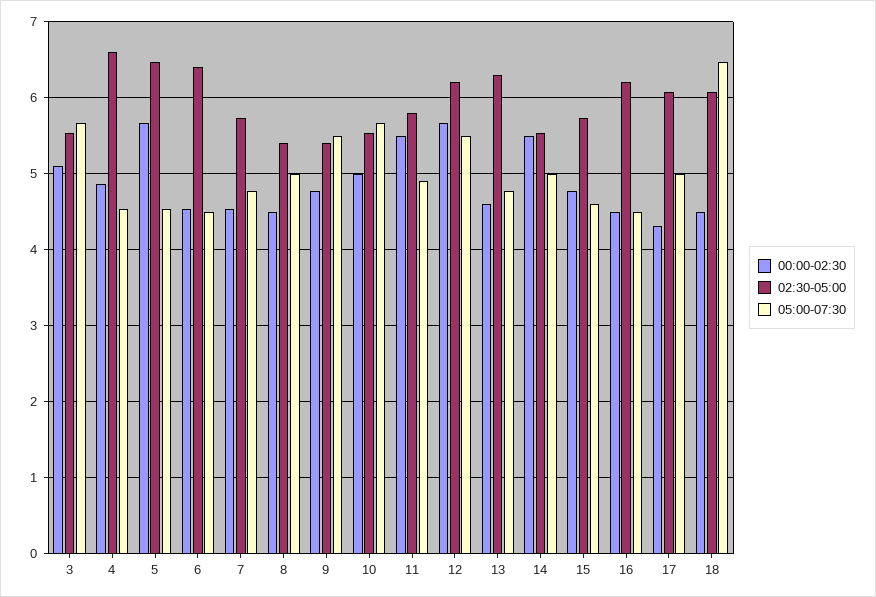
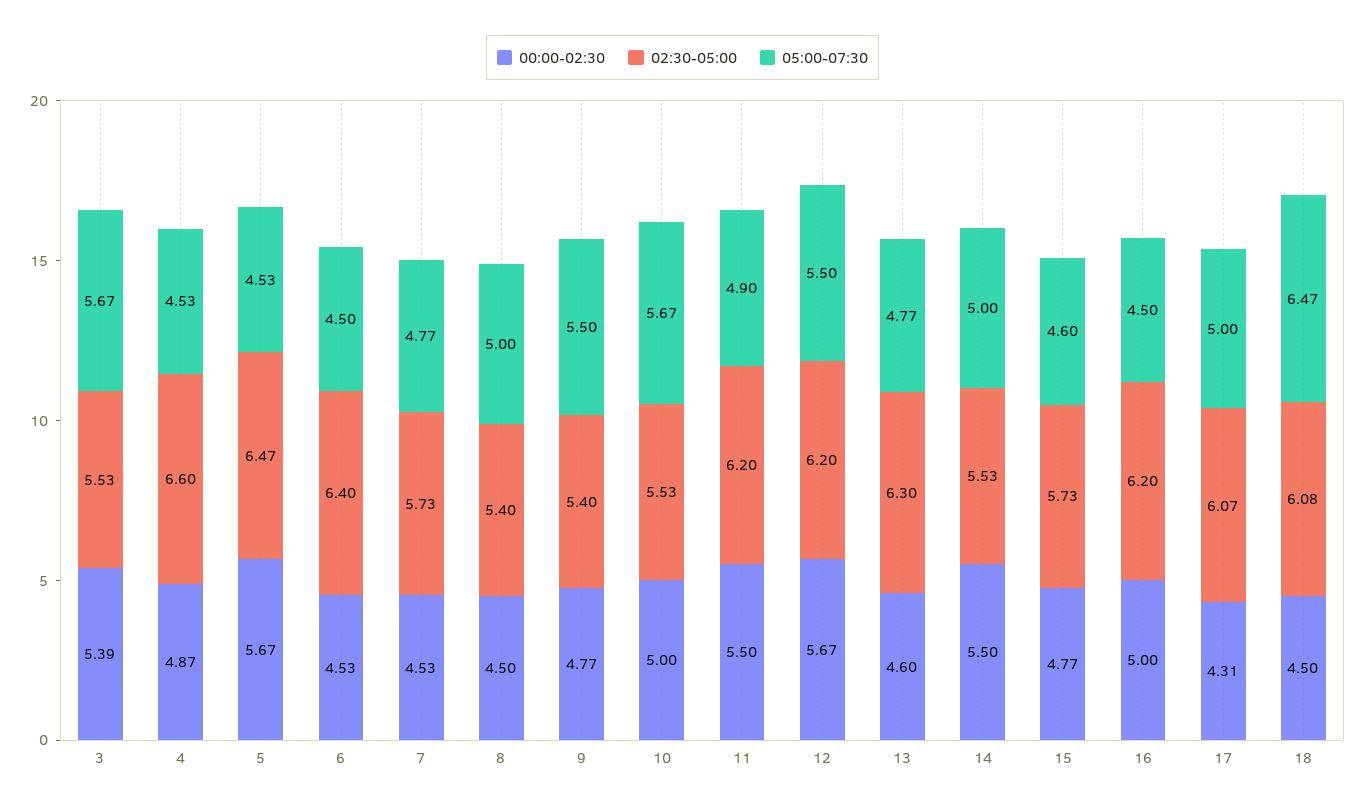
00:00-02:30, 3: 5.1 -> 5.39
02:30-05:00, 11: 5.8 -> 6.2
00:00-02:30, 16: 4.5 -> 5

